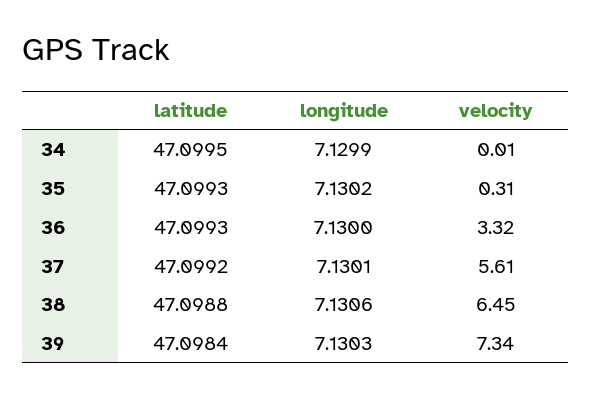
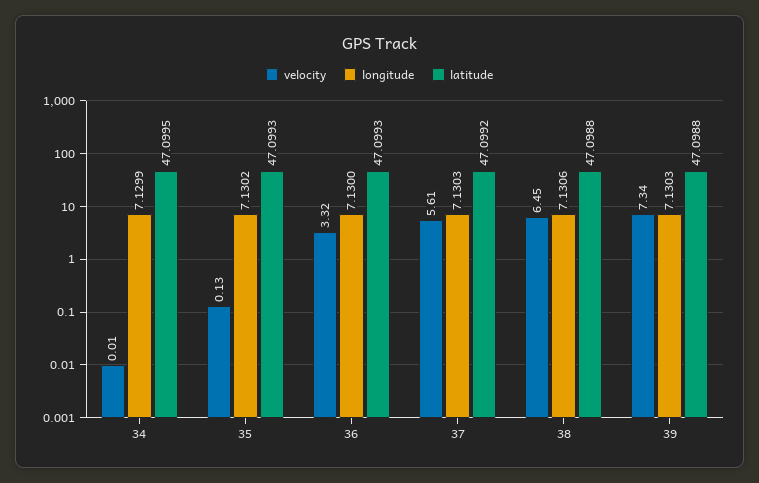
velocity, 35: 0.31 -> 0.13
longitude, 37: 7.1301 -> 7.1303
latitude, 39: 47.0984 -> 47.0988

